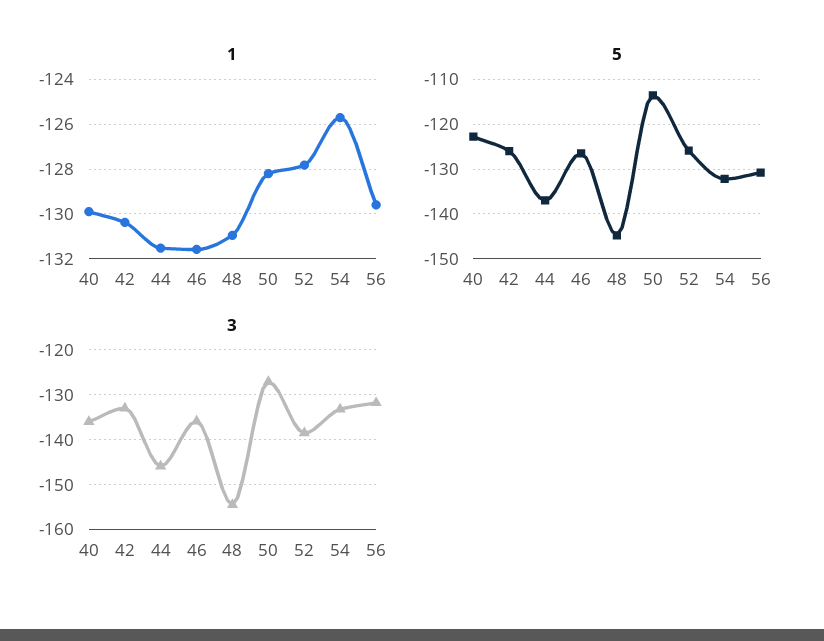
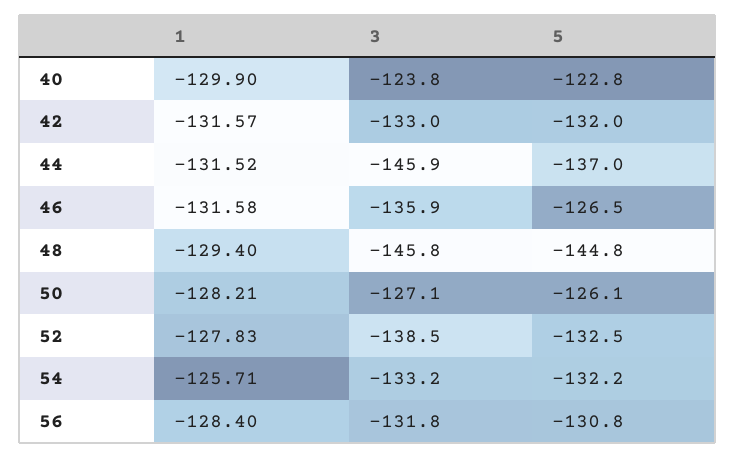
1, 42: -130.5 -> -131.57
1, 48: -131 -> -129.4
1, 56: -129.5 -> -128.4
5, 42: -126 -> -132
5, 50: -114 -> -126.1
5, 52: -126 -> -132.5
3, 40: -136 -> -123.8
3, 48: -154 -> -145.8

